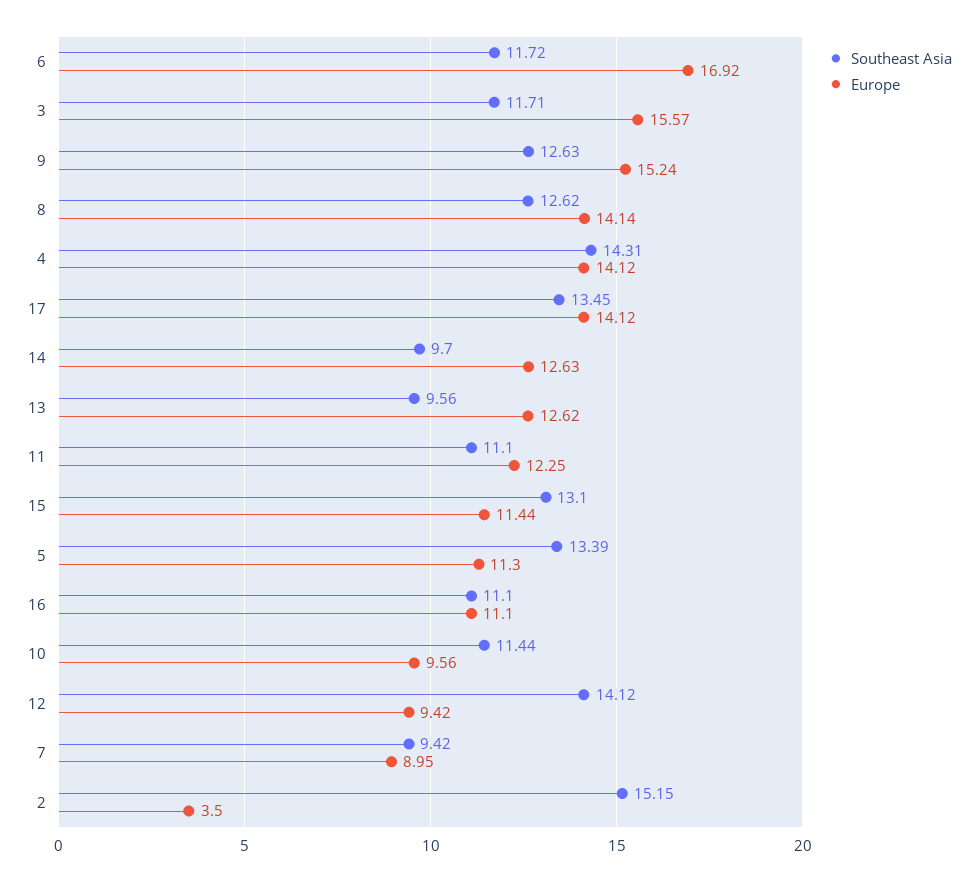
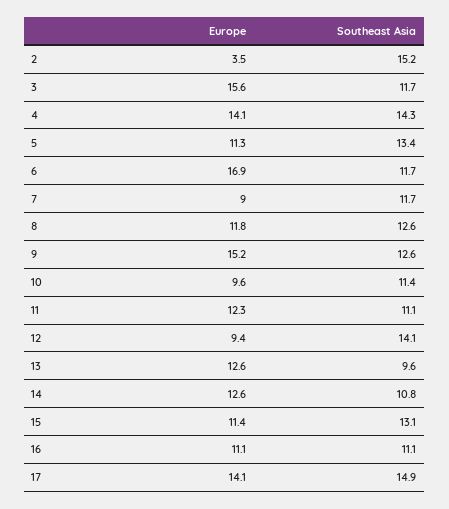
Europe, 8: 14.14 -> 11.8
Southeast Asia, 17: 13.45 -> 14.9
Southeast Asia, 14: 9.7 -> 10.8
Southeast Asia, 7: 9.42 -> 11.7

